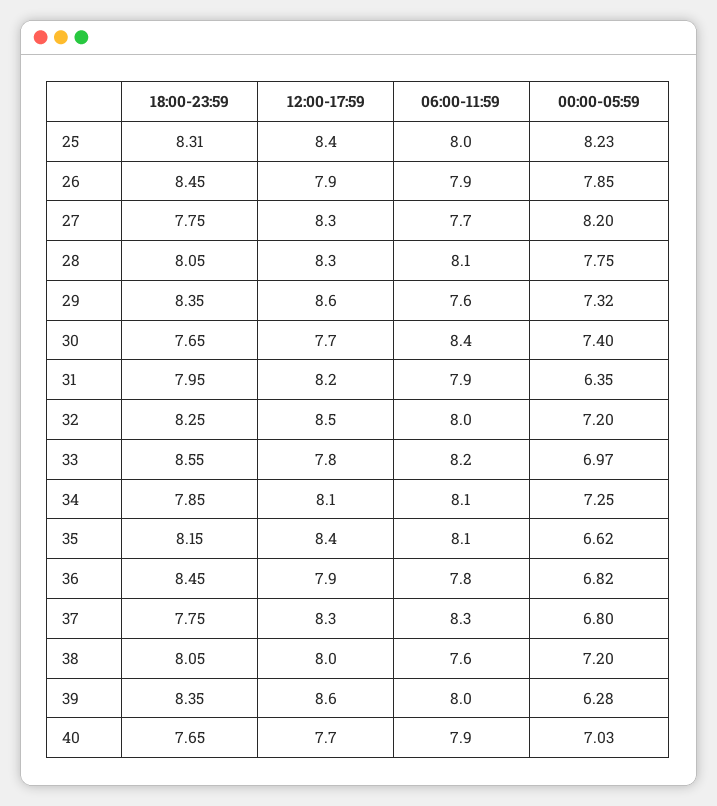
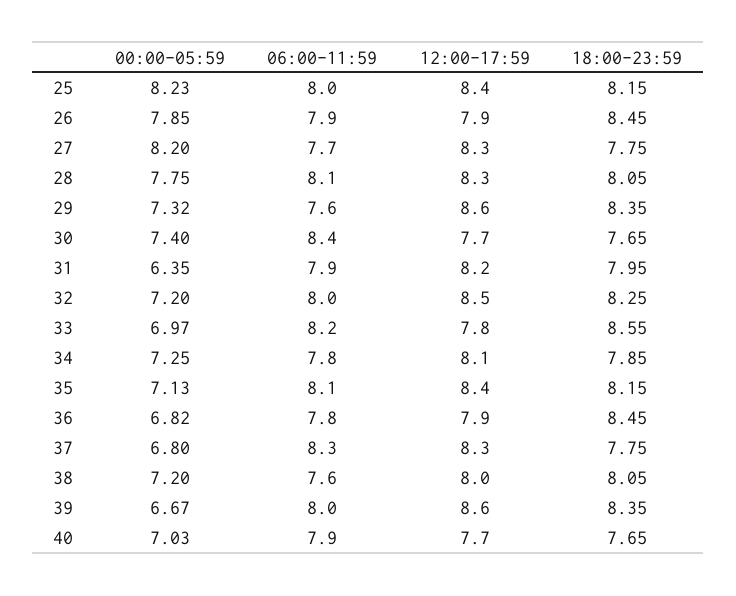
18:00-23:59, 25: 8.31 -> 8.15
06:00-11:59, 34: 8.1 -> 7.8
00:00-05:59, 35: 6.62 -> 7.13
00:00-05:59, 39: 6.28 -> 6.67

